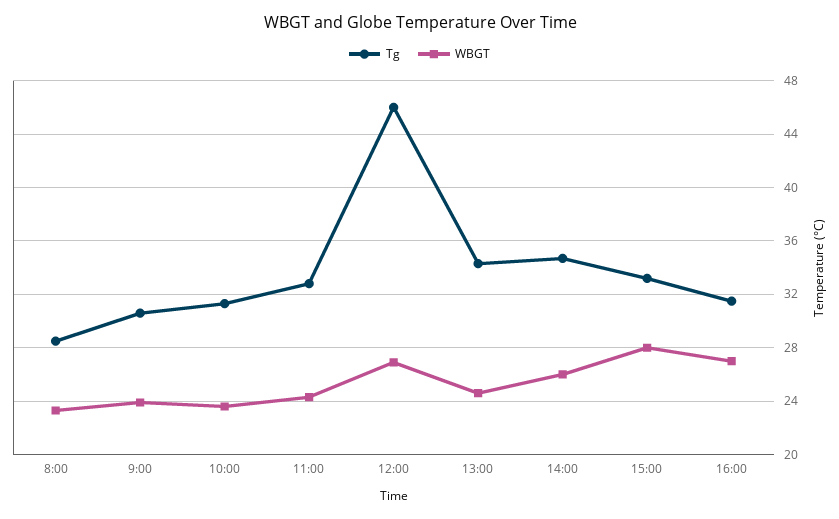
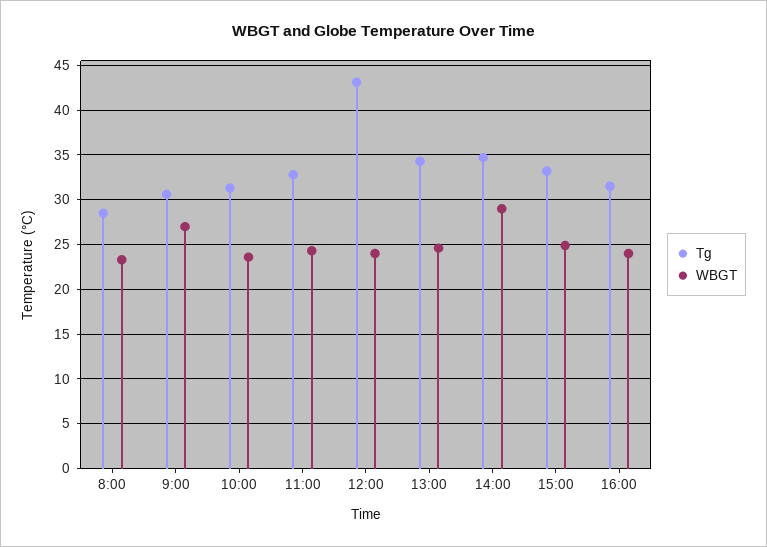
WBGT, 9:00: 24 -> 27
Tg, 12:00: 46 -> 43
WBGT, 12:00: 27 -> 24
WBGT, 14:00: 26 -> 29
WBGT, 15:00: 28 -> 25
WBGT, 16:00: 27 -> 24

